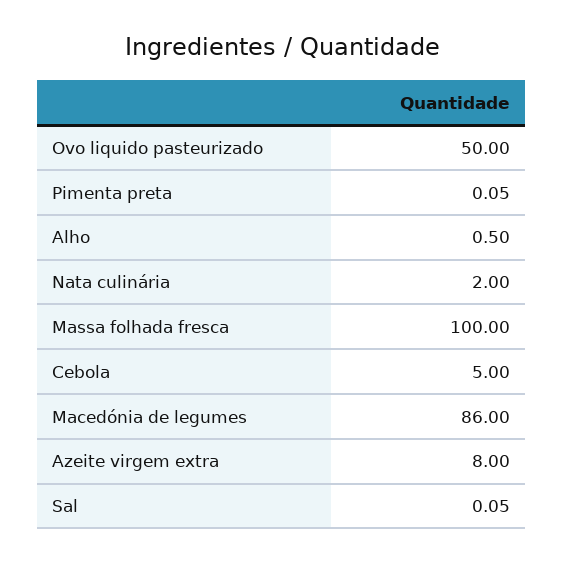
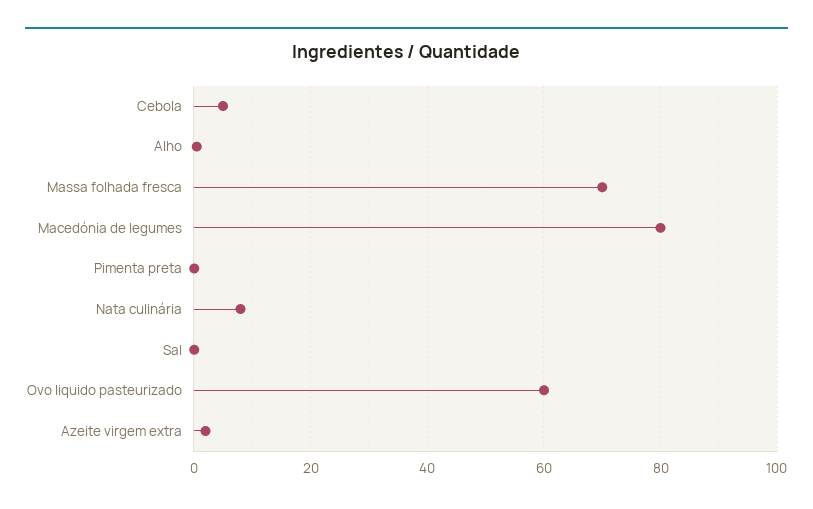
Ovo liquido pasteurizado: 50 -> 60
Nata culinária: 2 -> 8
Massa folhada fresca: 100 -> 70
Macedónia de legumes: 86 -> 80
Azeite virgem extra: 8 -> 2

